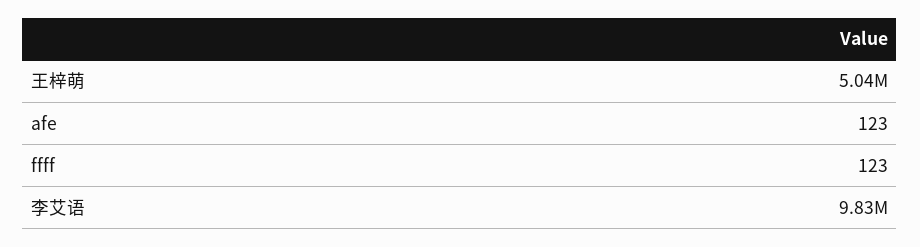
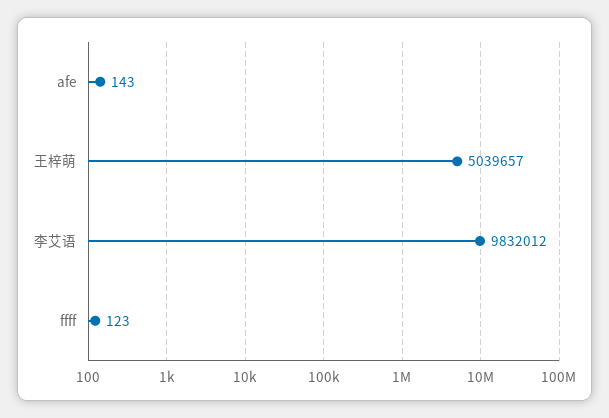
afe: 123 -> 143

